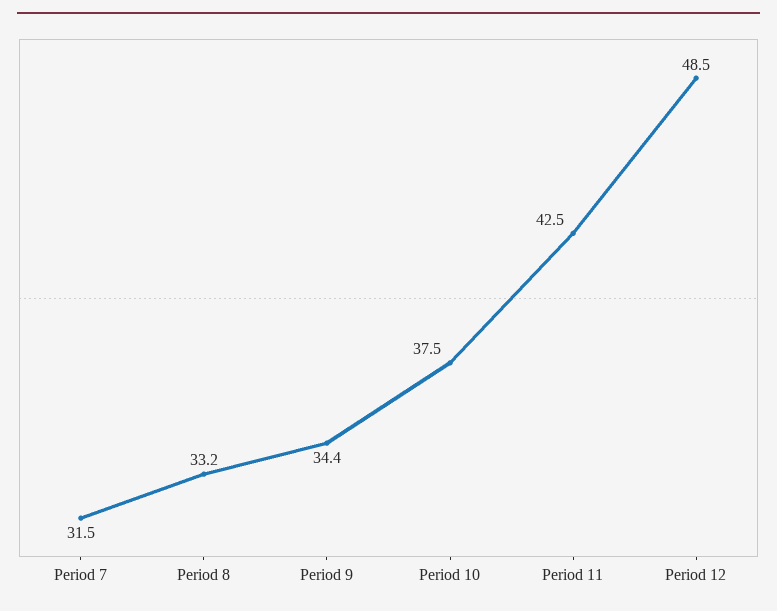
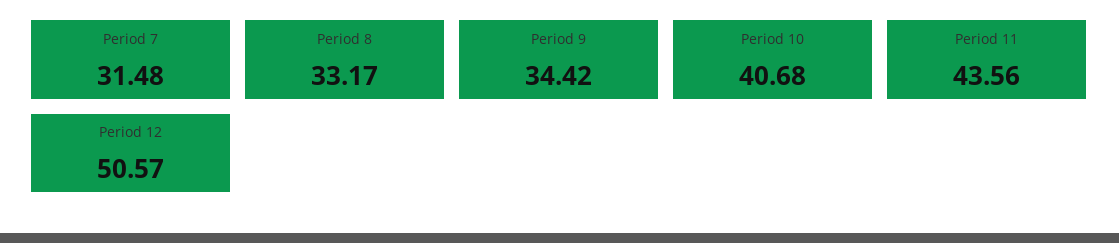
Period 10: 37.5 -> 40.68
Period 11: 42.5 -> 43.56
Period 12: 48.5 -> 50.57

